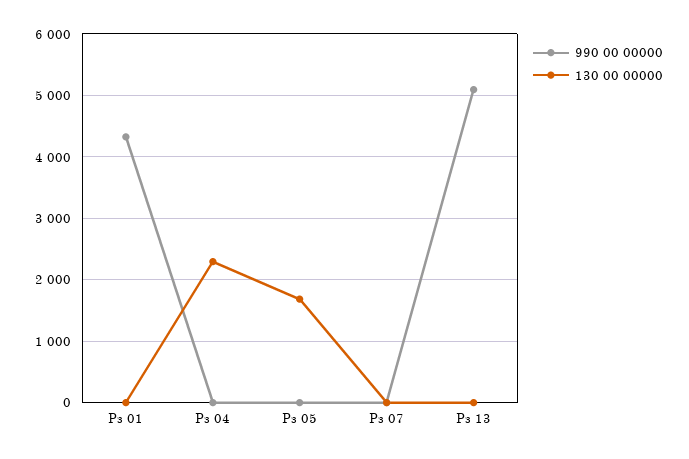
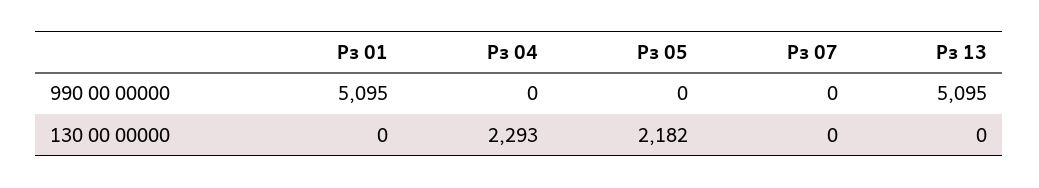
990 00 00000, Рз 01: 4300 -> 5095
130 00 00000, Рз 05: 1700 -> 2182

